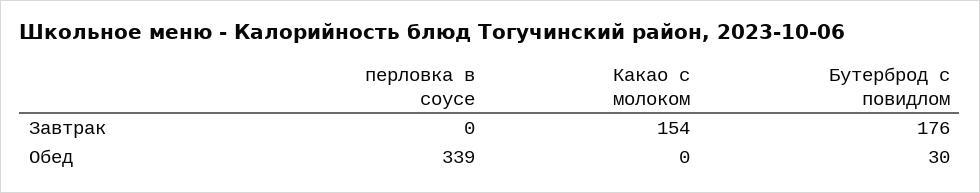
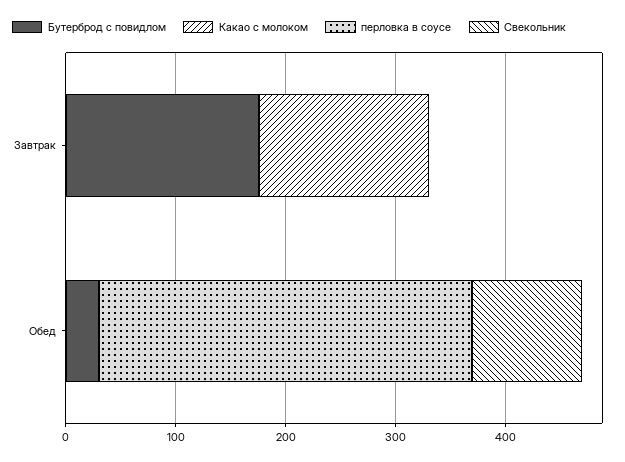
Свекольник, Завтрак: none -> 0
Свекольник, Обед: none -> 100

